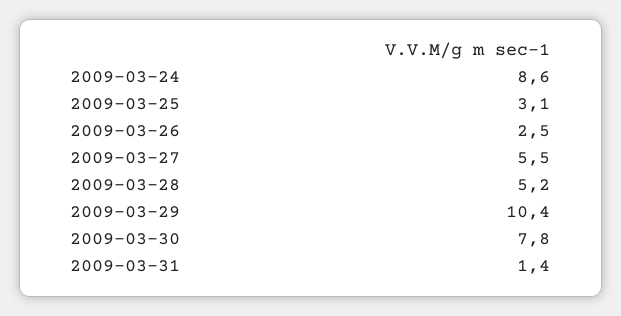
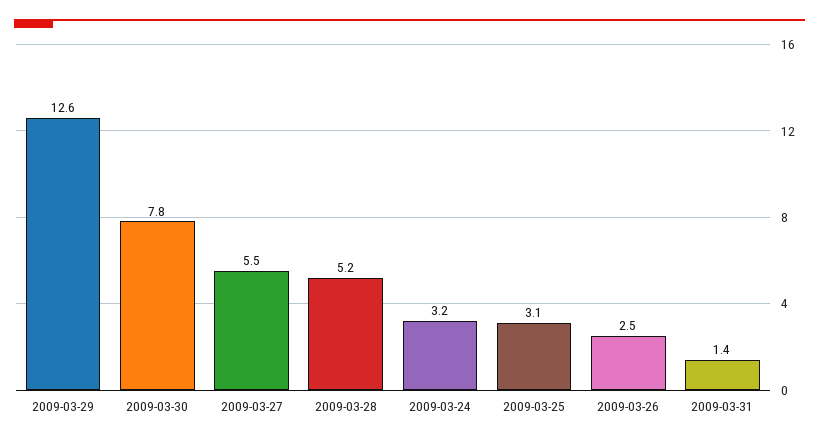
2009-03-24: 8.6 -> 3.2
2009-03-29: 10.4 -> 12.6

